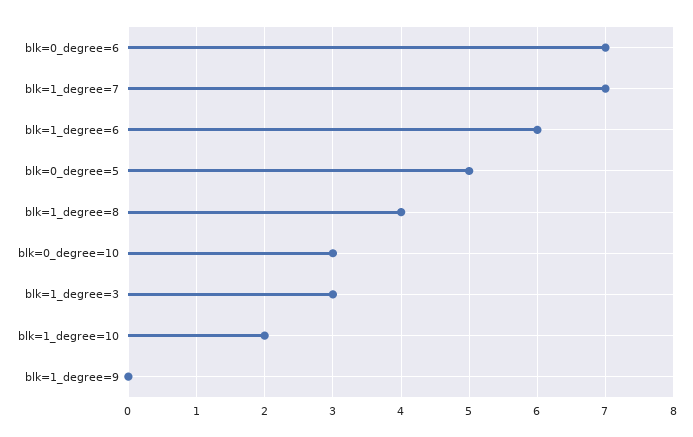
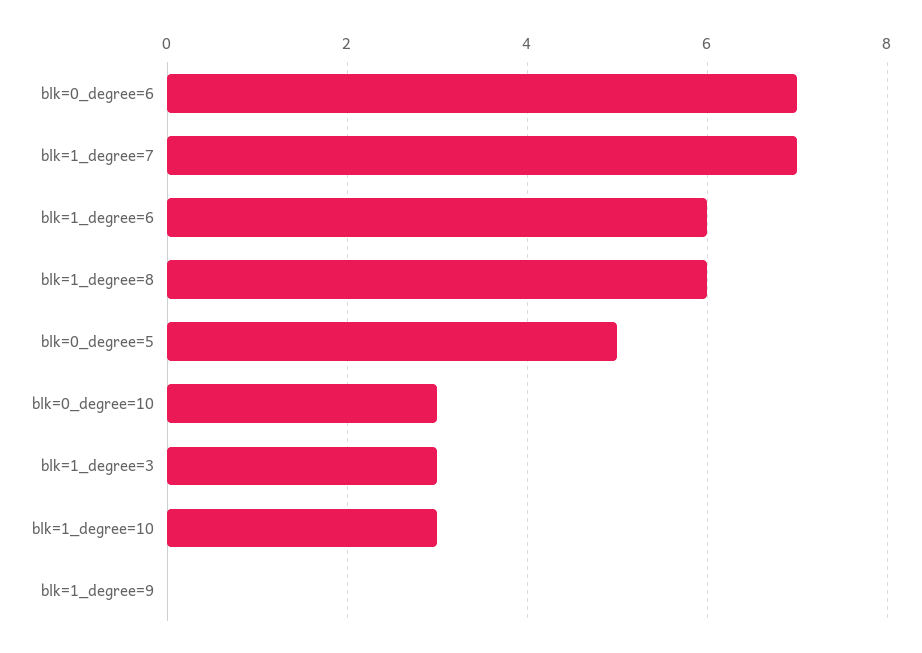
blk=1_degree=8: 4 -> 6
blk=1_degree=10: 2 -> 3

